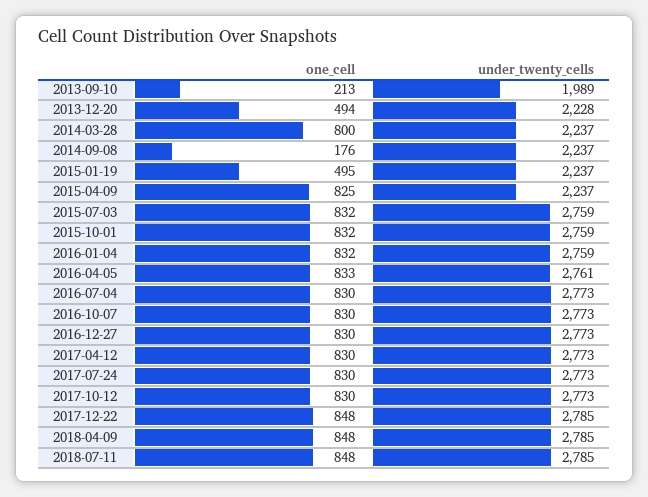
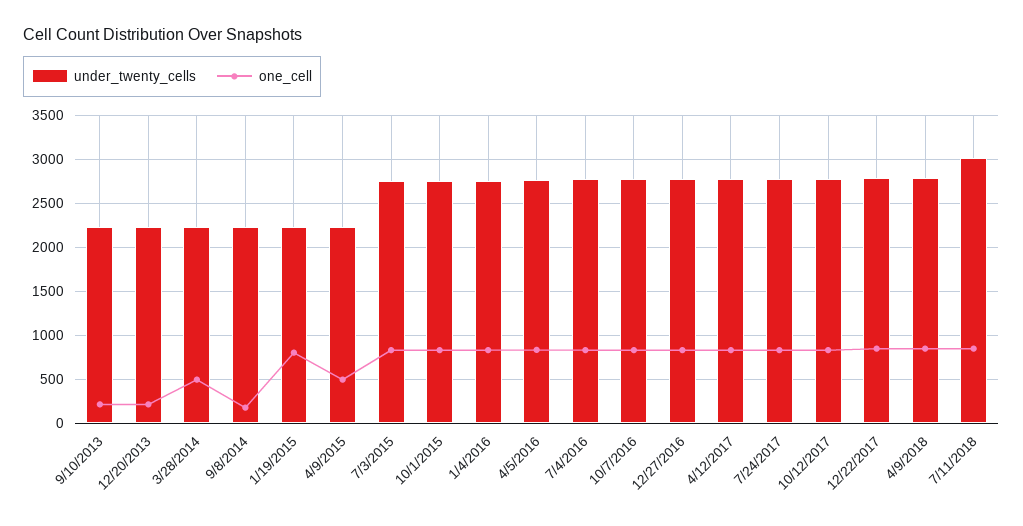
under_twenty_cells, 2013-09-10: 1989 -> 2200
one_cell, 2013-12-20: 494 -> 200
one_cell, 2014-03-28: 800 -> 500
one_cell, 2015-01-19: 495 -> 800
one_cell, 2015-04-09: 825 -> 500
under_twenty_cells, 2018-07-11: 2785 -> 3000

